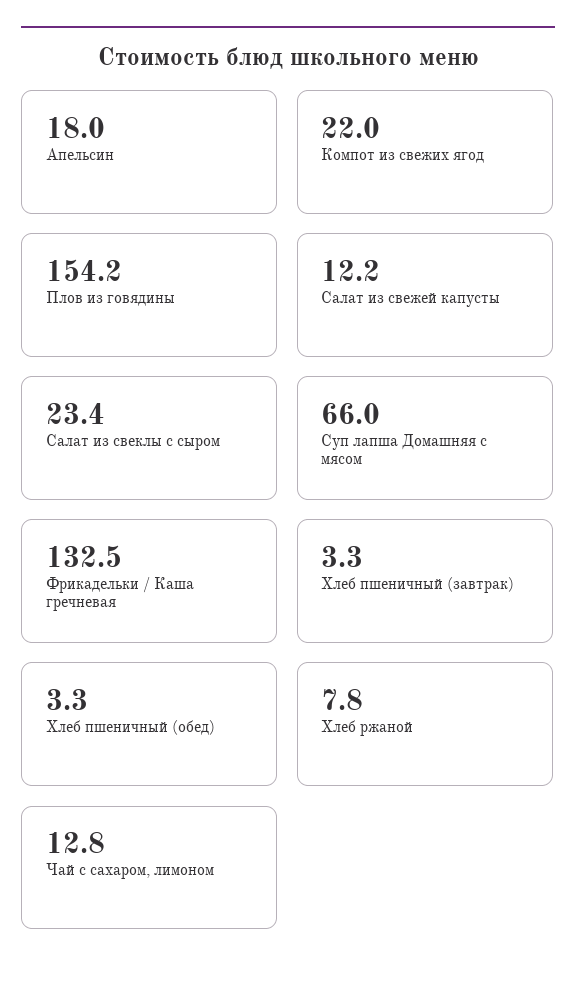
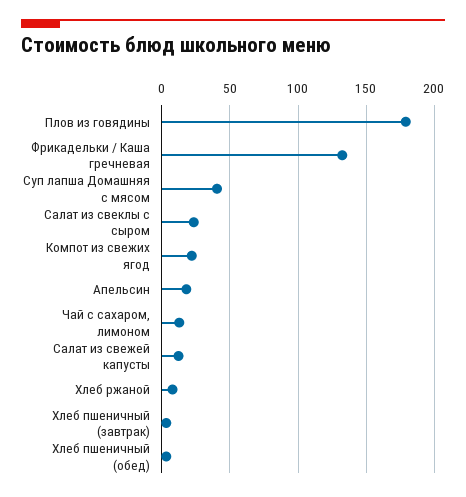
Плов из говядины: 154.2 -> 180
Суп лапша Домашняя с мясом: 66 -> 40

